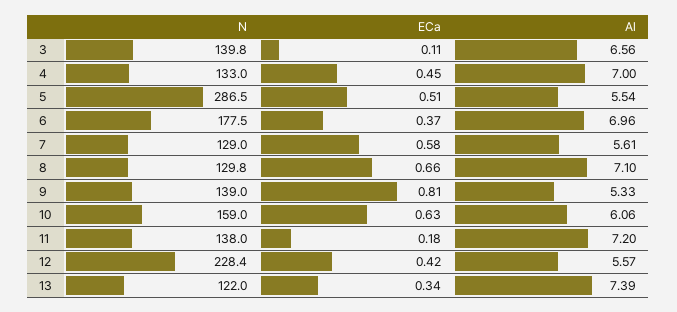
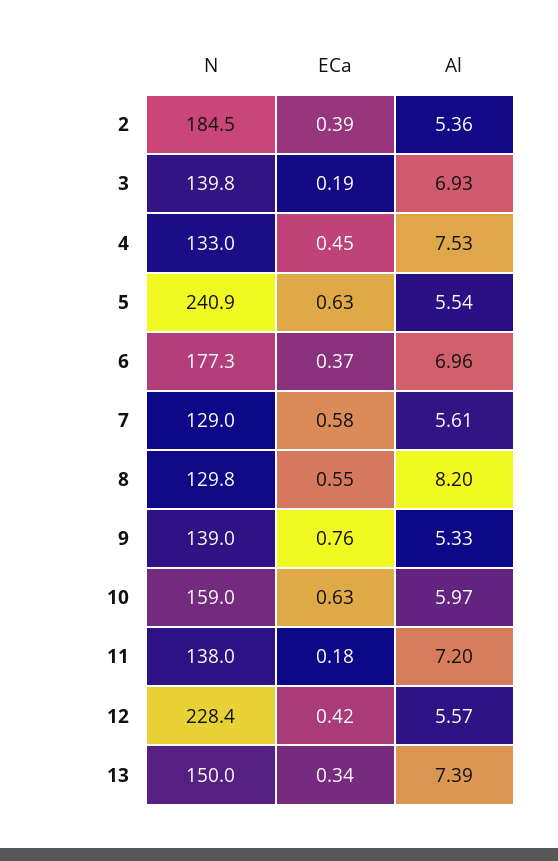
ECa, 3: 0.11 -> 0.19
Al, 3: 6.56 -> 6.93
Al, 4: 7 -> 7.53
N, 5: 286.5 -> 240.9
ECa, 5: 0.51 -> 0.63
N, 6: 177.5 -> 177.3
ECa, 8: 0.66 -> 0.55
Al, 8: 7.1 -> 8.2
ECa, 9: 0.81 -> 0.76
Al, 10: 6.06 -> 5.97
N, 13: 122 -> 150
N, 2: none -> 184.5
ECa, 2: none -> 0.39
Al, 2: none -> 5.36

